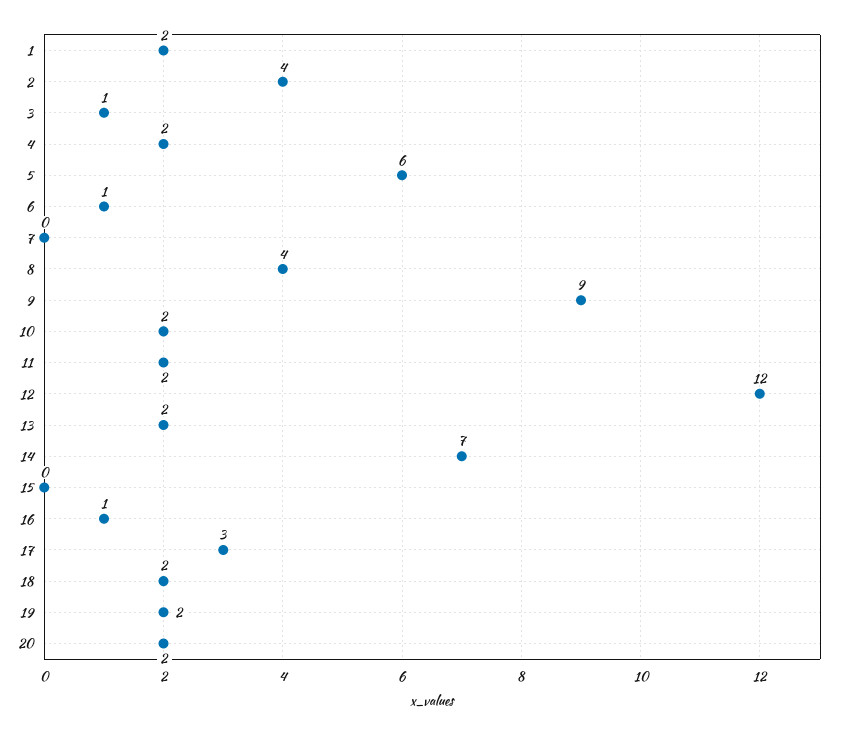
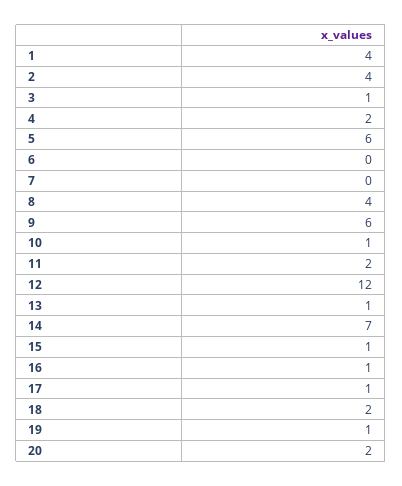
1: 2 -> 4
6: 1 -> 0
9: 9 -> 6
10: 2 -> 1
13: 2 -> 1
15: 0 -> 1
17: 3 -> 1
19: 2 -> 1

